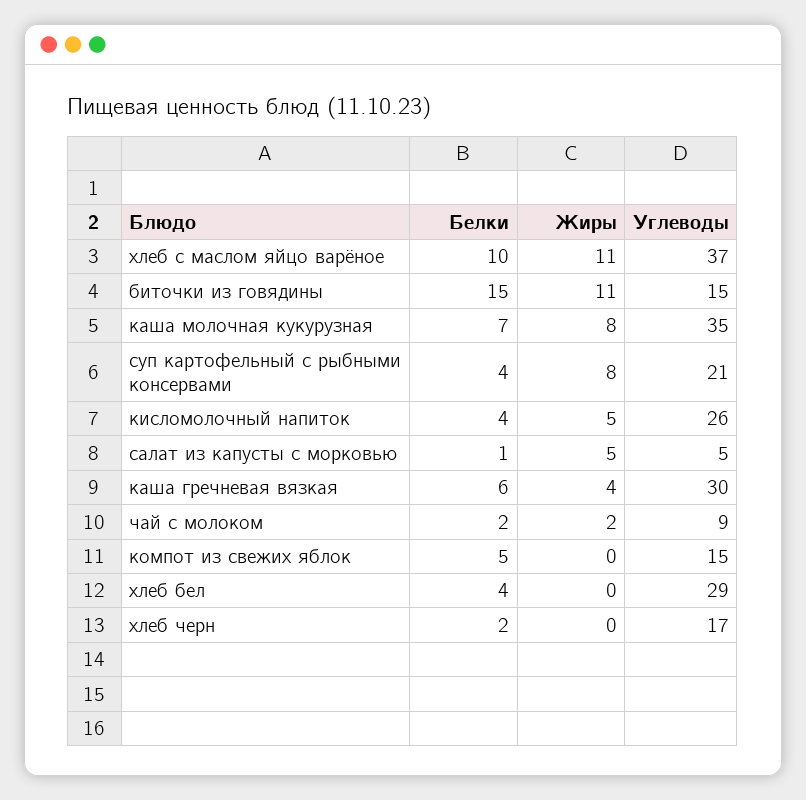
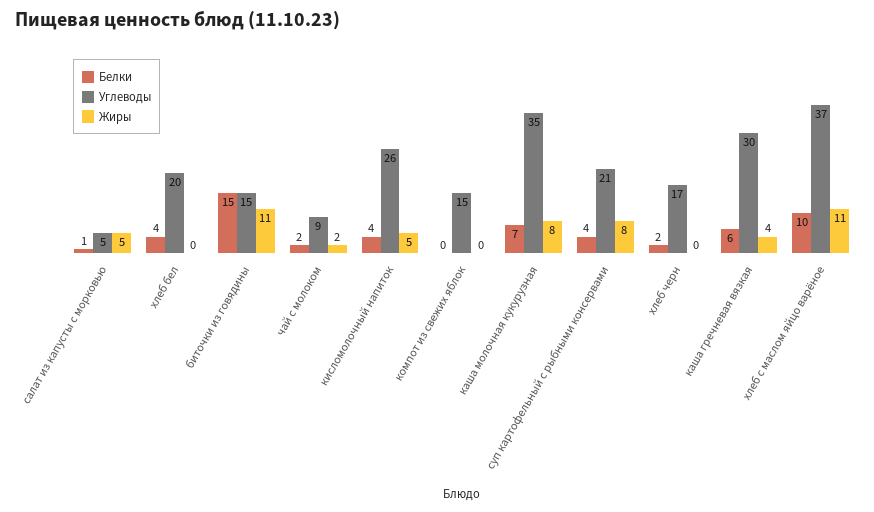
Белки, компот из свежих яблок: 5 -> 0
Углеводы, хлеб бел: 29 -> 20

